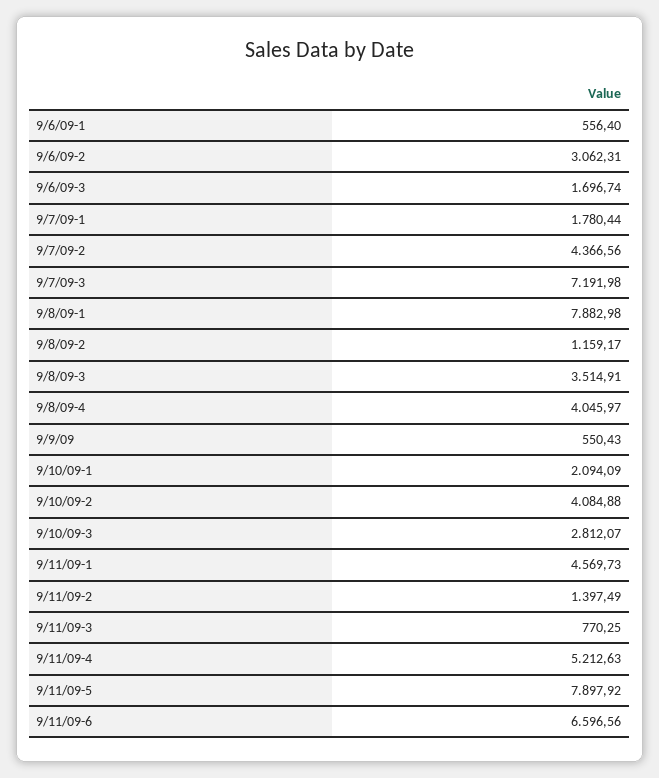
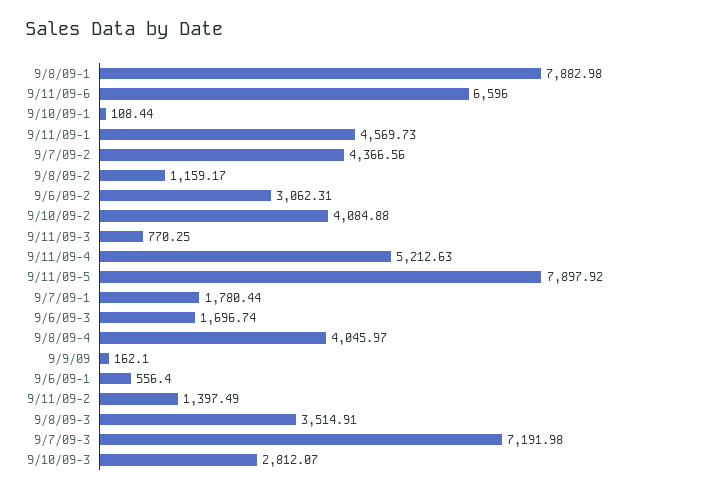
9/9/09: 550.43 -> 162.1
9/10/09-1: 2094.09 -> 108.44
9/11/09-6: 6596.56 -> 6596

